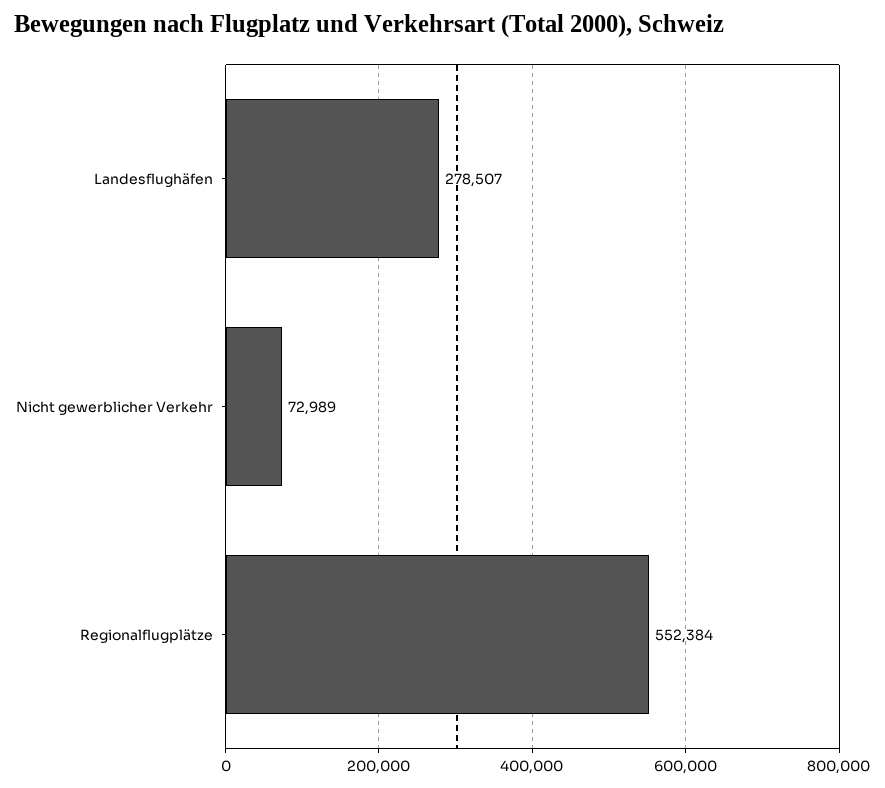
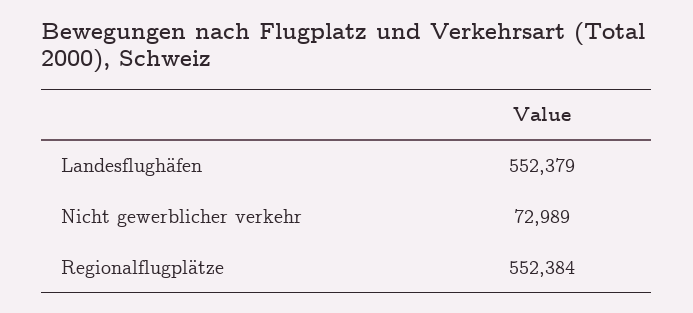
Landesflughäfen: 278507 -> 552379

